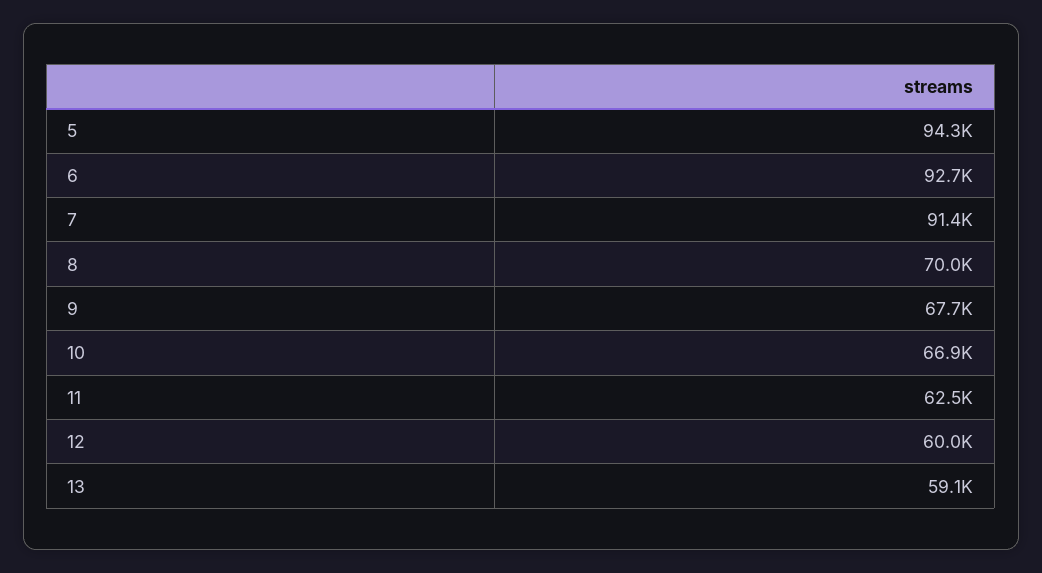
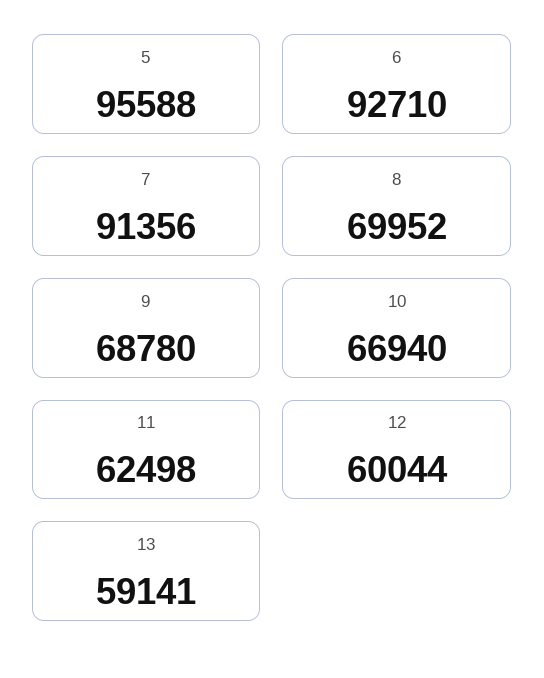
5: 94300 -> 95588
9: 67700 -> 68780

